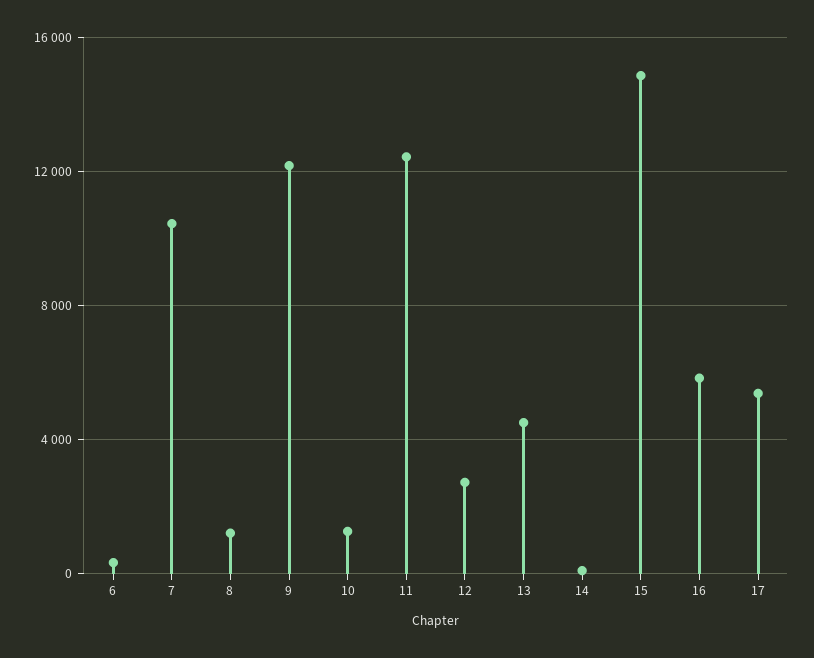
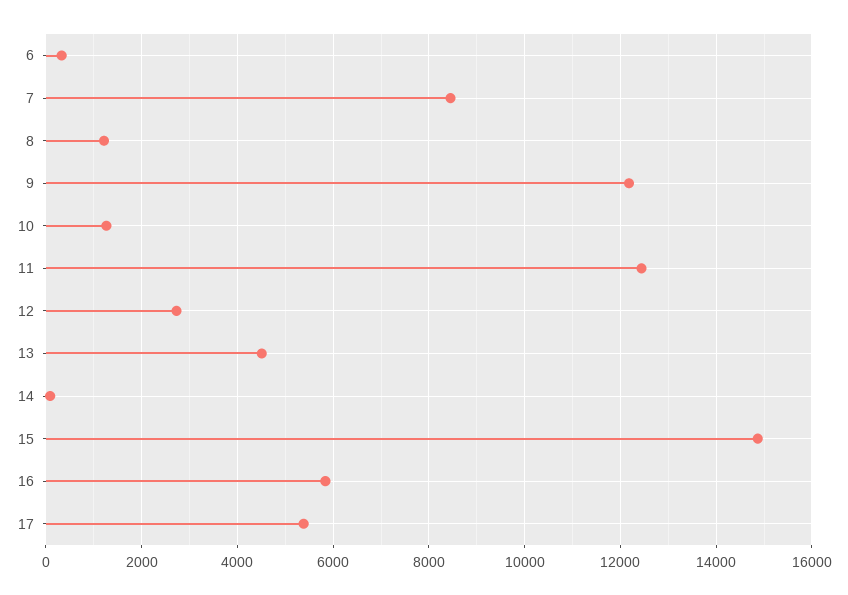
7: 10500 -> 8400

